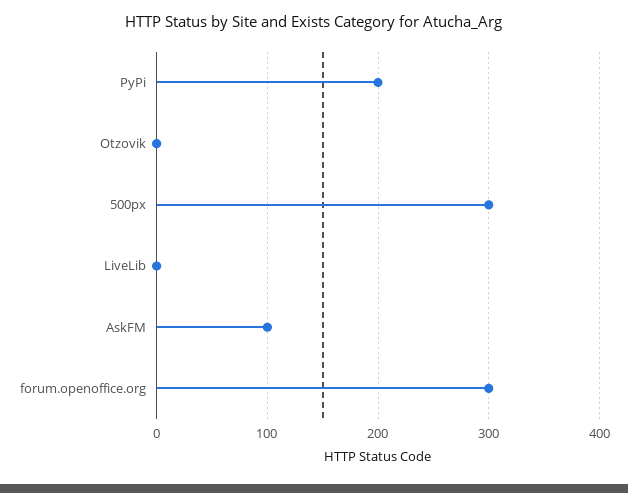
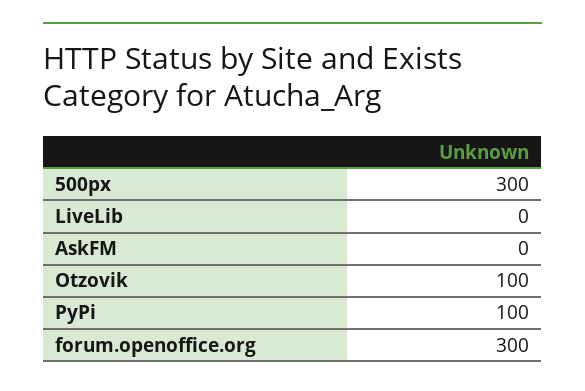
PyPi: 200 -> 100
Otzovik: 0 -> 100
AskFM: 100 -> 0

